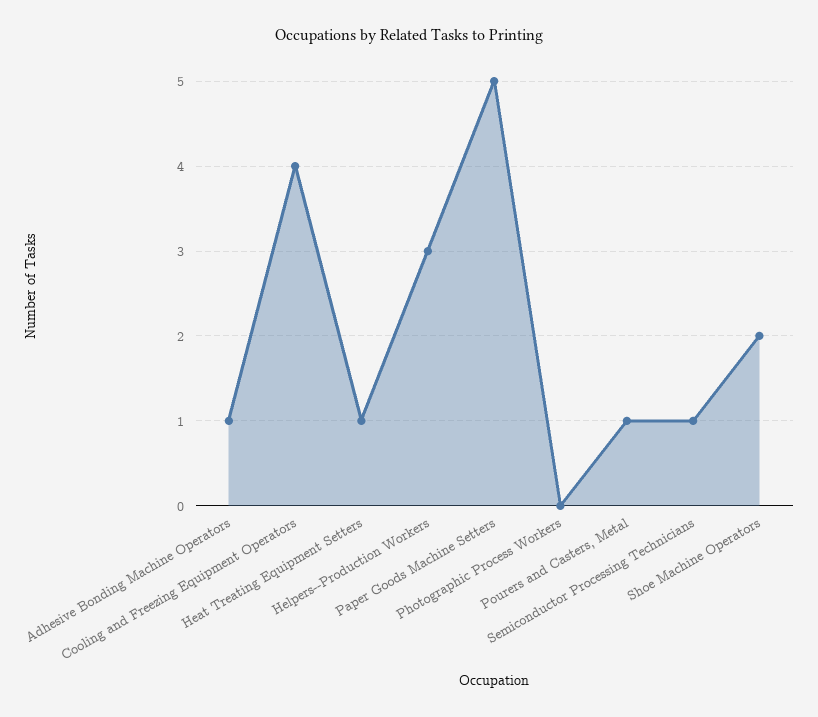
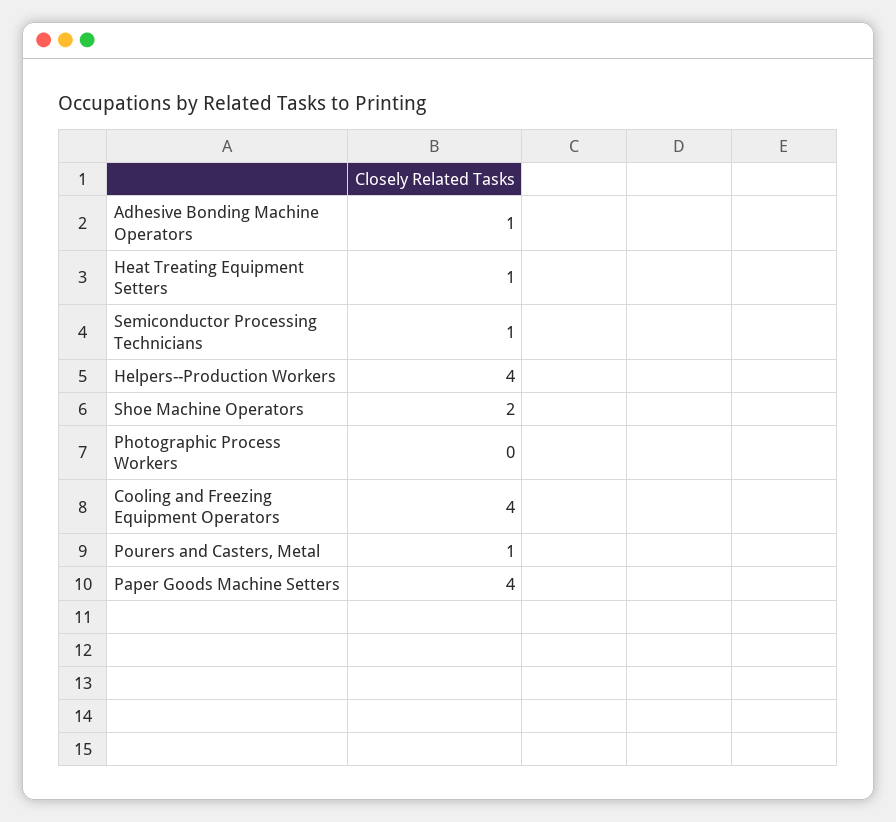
Helpers--Production Workers: 3 -> 4
Paper Goods Machine Setters: 5 -> 4

